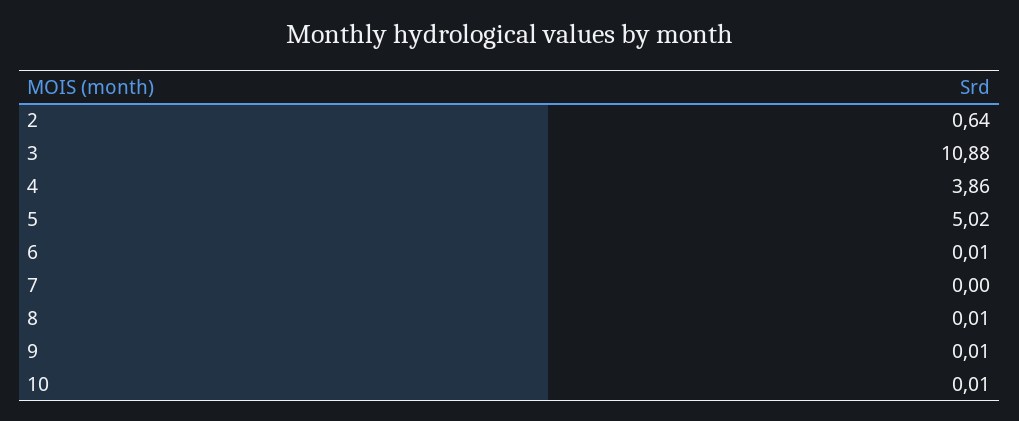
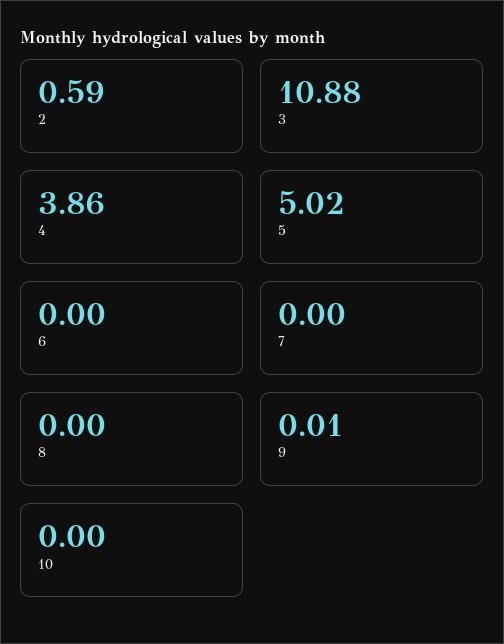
2: 0.64 -> 0.59
6: 0.01 -> 0
8: 0.01 -> 0
10: 0.01 -> 0

